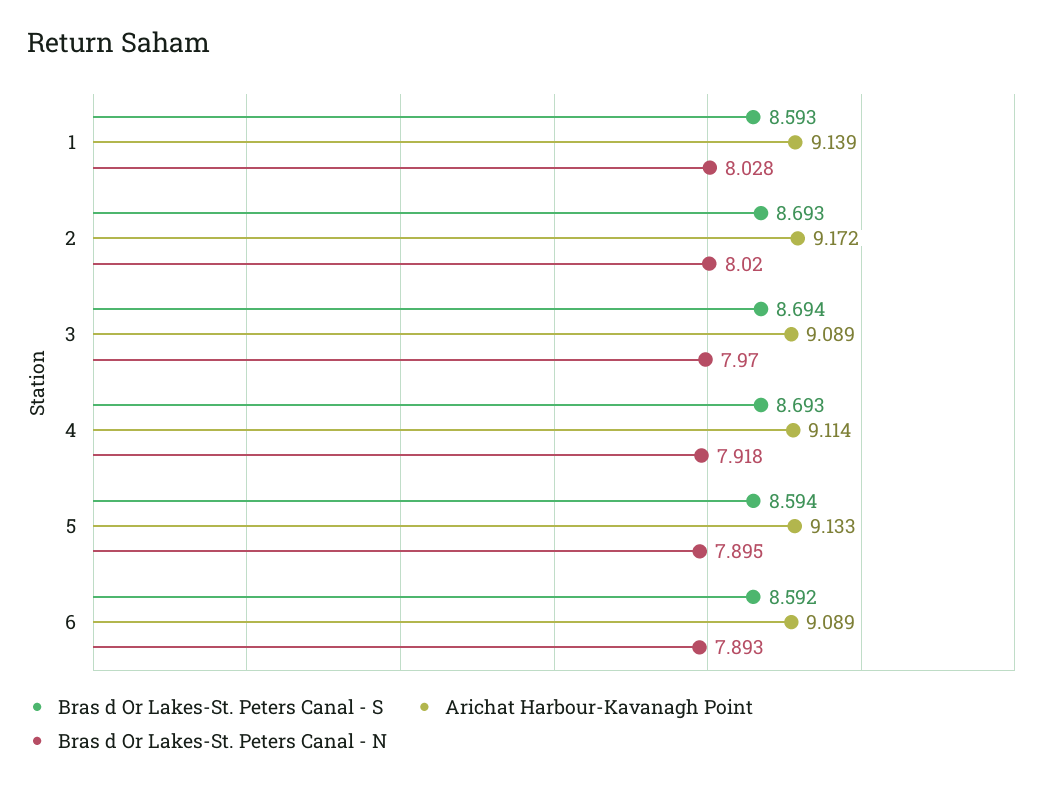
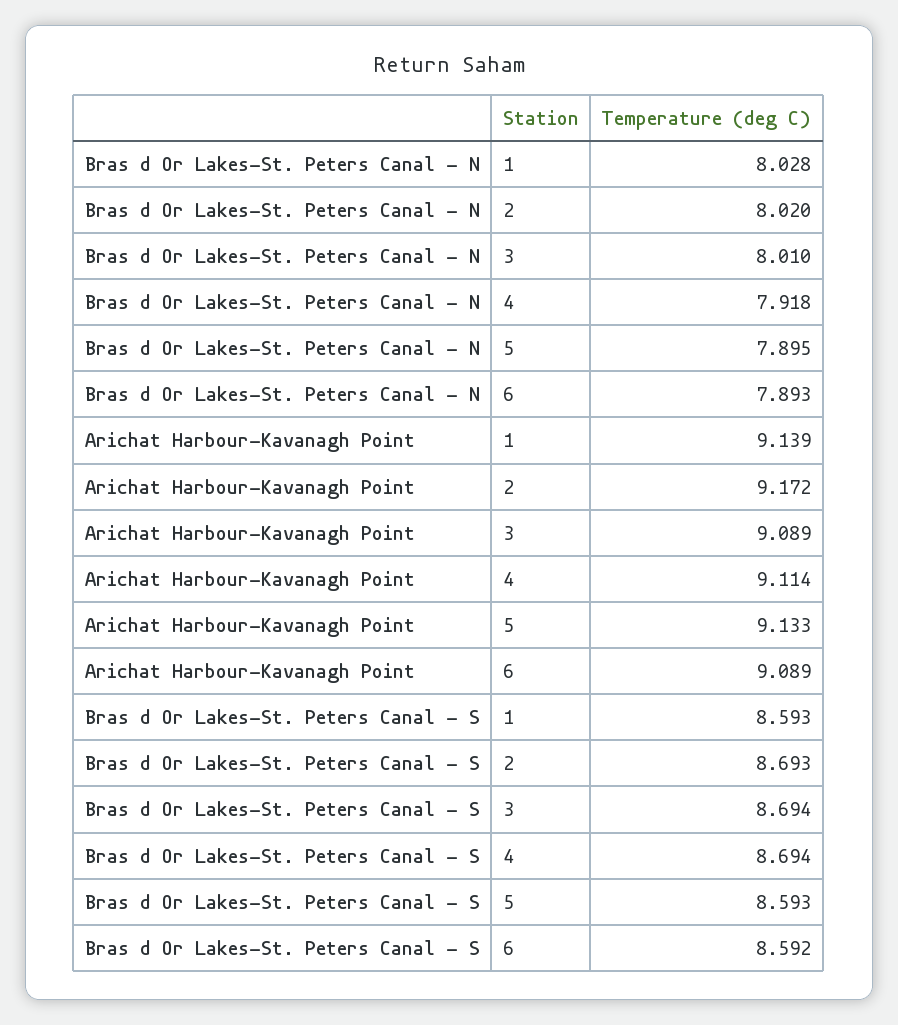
Bras d Or Lakes-St. Peters Canal - N, 3: 7.97 -> 8.01
Bras d Or Lakes-St. Peters Canal - S, 4: 8.693 -> 8.694
Bras d Or Lakes-St. Peters Canal - S, 5: 8.594 -> 8.593

